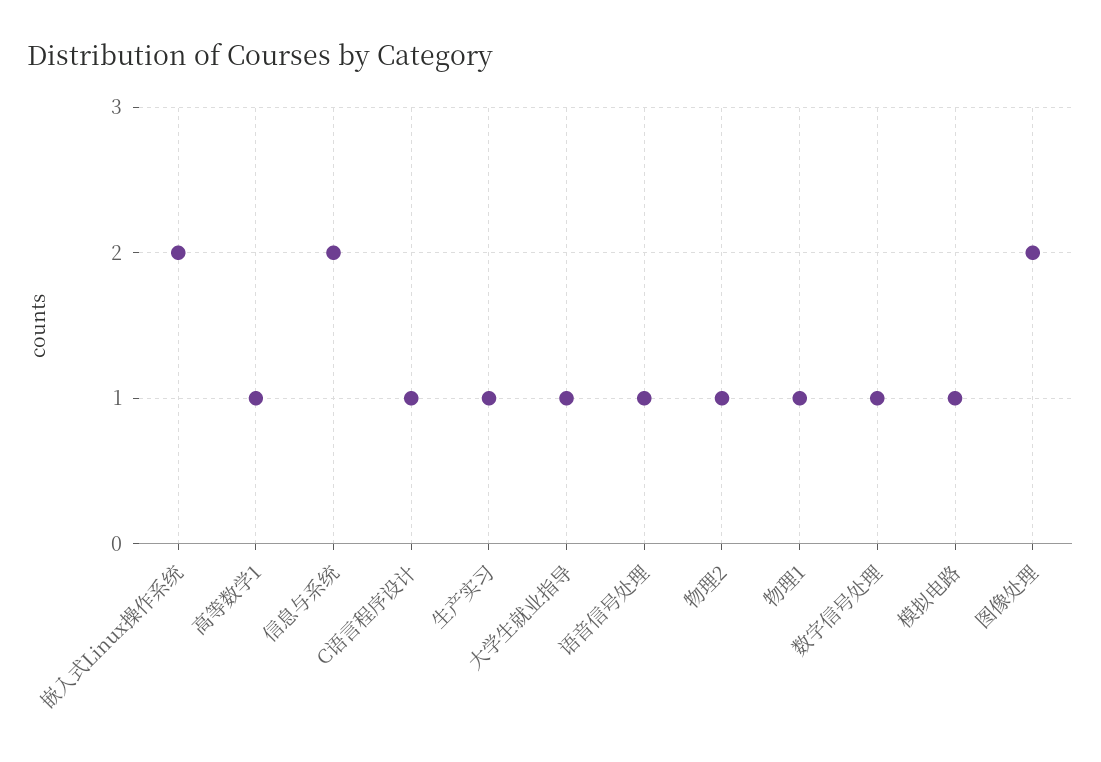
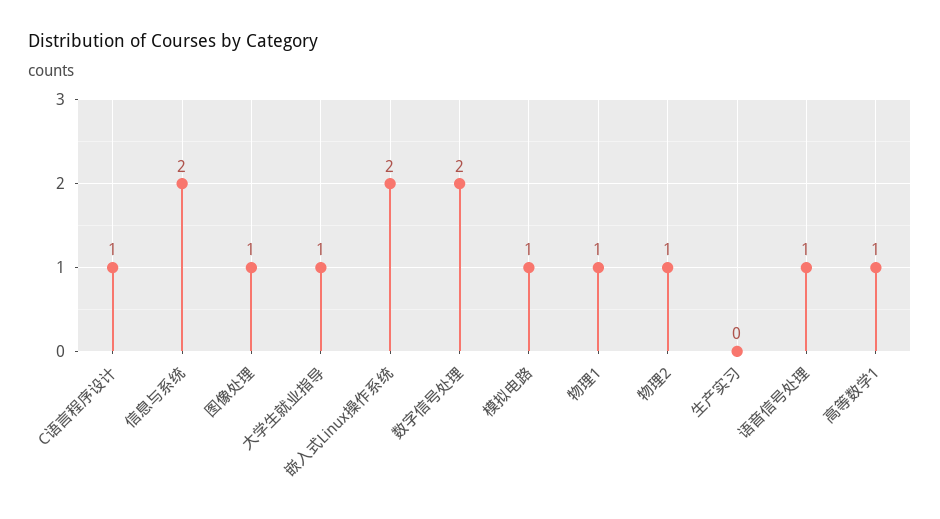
生产实习: 1 -> 0
数字信号处理: 1 -> 2
图像处理: 2 -> 1

